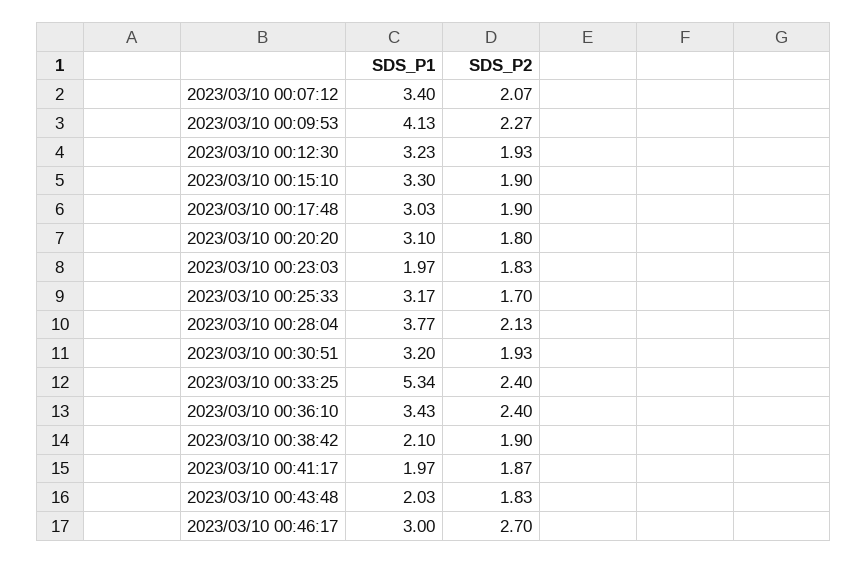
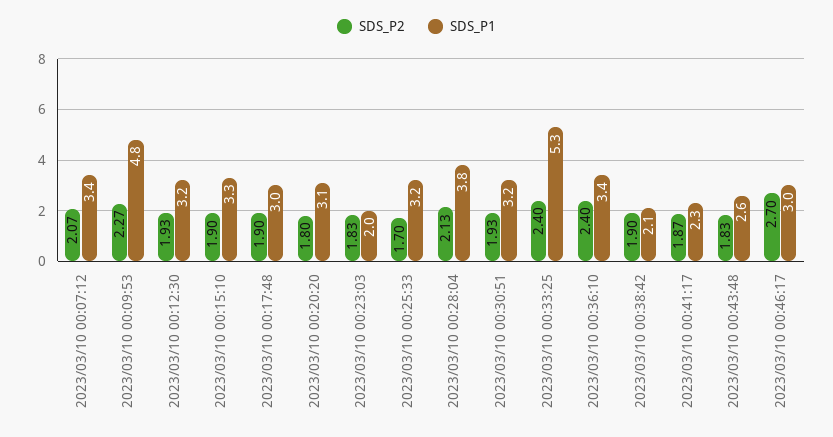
SDS_P1, 2023/03/10 00:09:53: 4.13 -> 4.8
SDS_P1, 2023/03/10 00:41:17: 1.97 -> 2.3
SDS_P1, 2023/03/10 00:43:48: 2.03 -> 2.6

